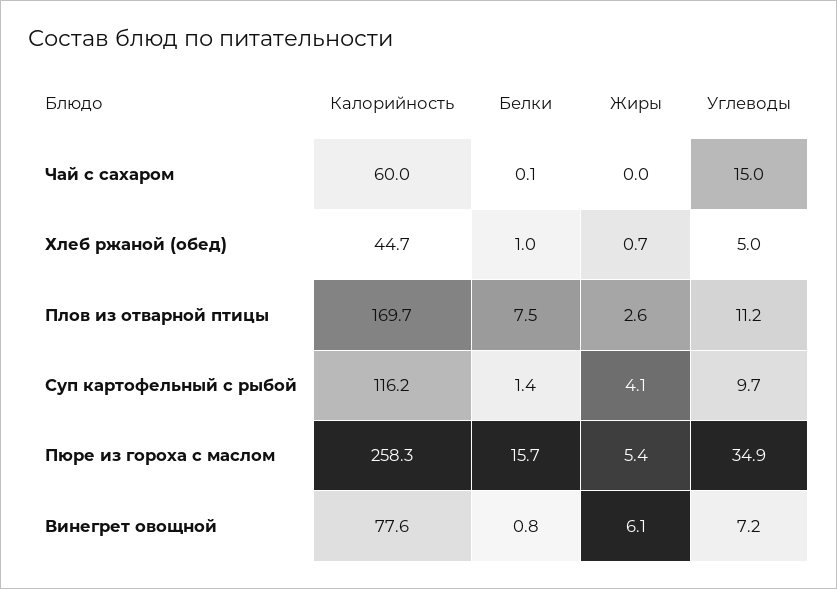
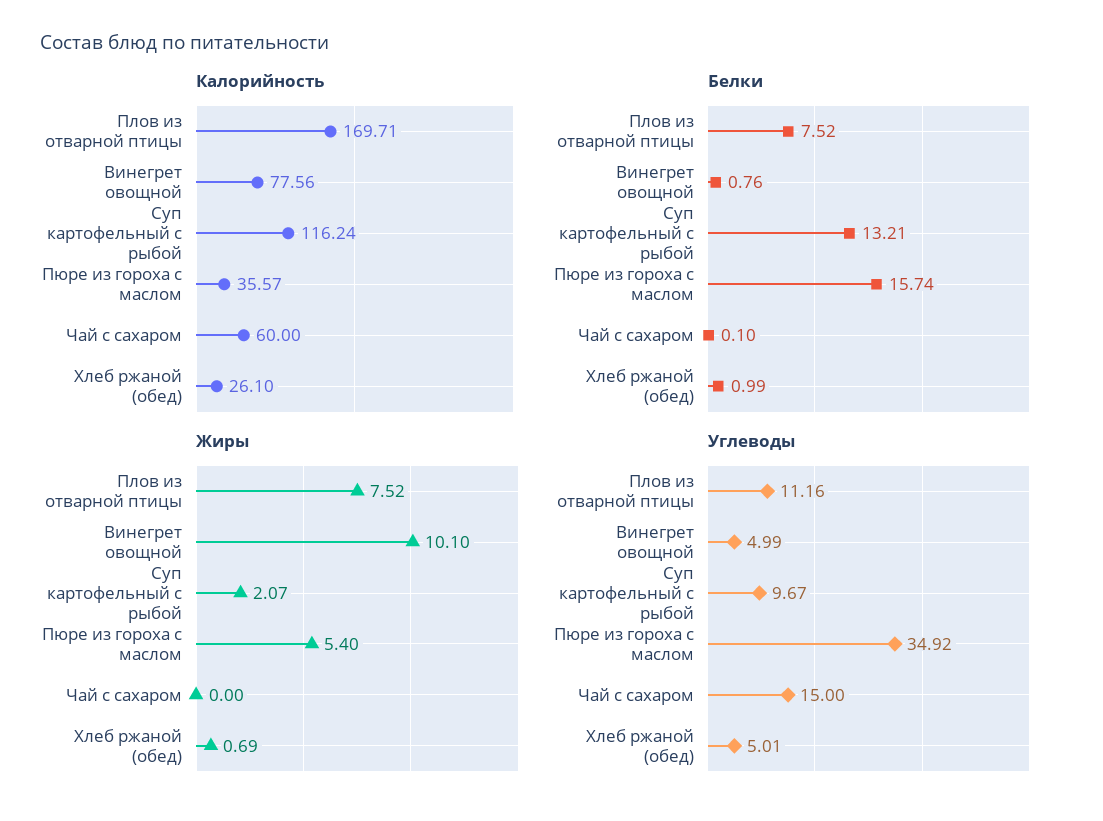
Калорийность, Хлеб ржаной (обед): 44.7 -> 26.1
Жиры, Плов из отварной птицы: 2.6 -> 7.52
Белки, Суп картофельный с рыбой: 1.4 -> 13.21
Жиры, Суп картофельный с рыбой: 4.1 -> 2.07
Калорийность, Пюре из гороха с маслом: 258.3 -> 35.57
Жиры, Винегрет овощной: 6.1 -> 10.1
Углеводы, Винегрет овощной: 7.2 -> 4.99

